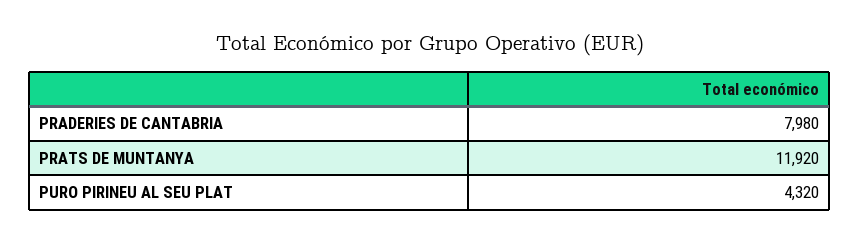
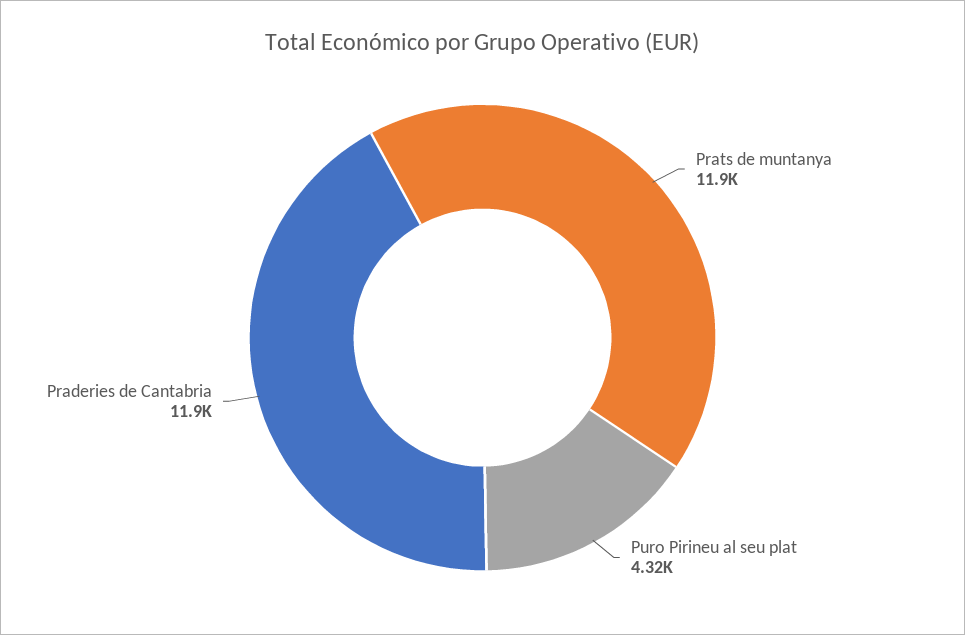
PRADERIES DE CANTABRIA: 7980 -> 11900

